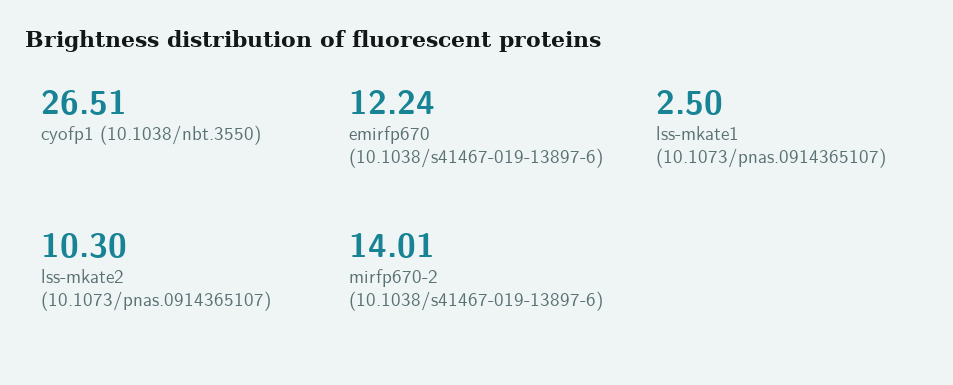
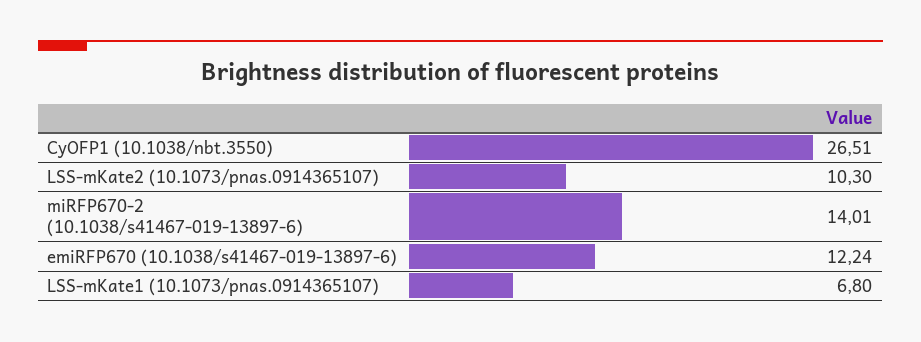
lss-mkate1 (10.1073/pnas.0914365107): 2.5 -> 6.8

